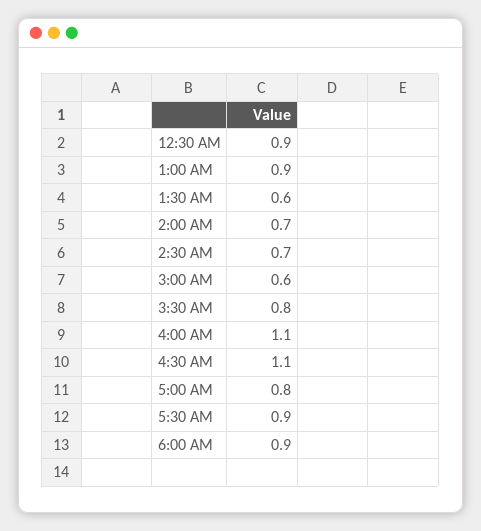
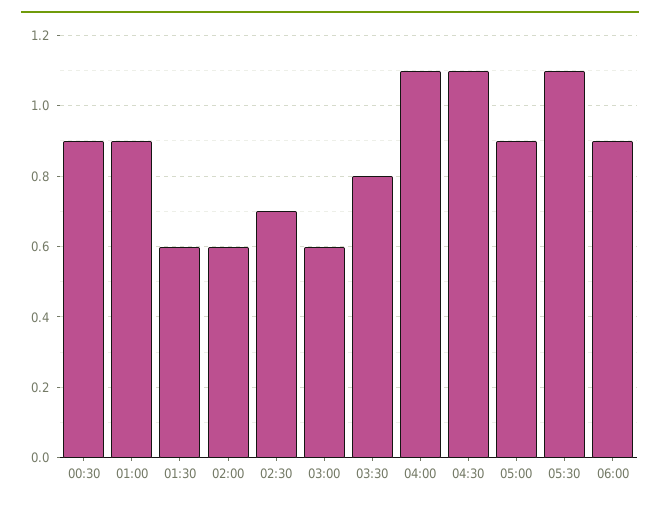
2:00 AM: 0.7 -> 0.6
5:00 AM: 0.8 -> 0.9
5:30 AM: 0.9 -> 1.1

